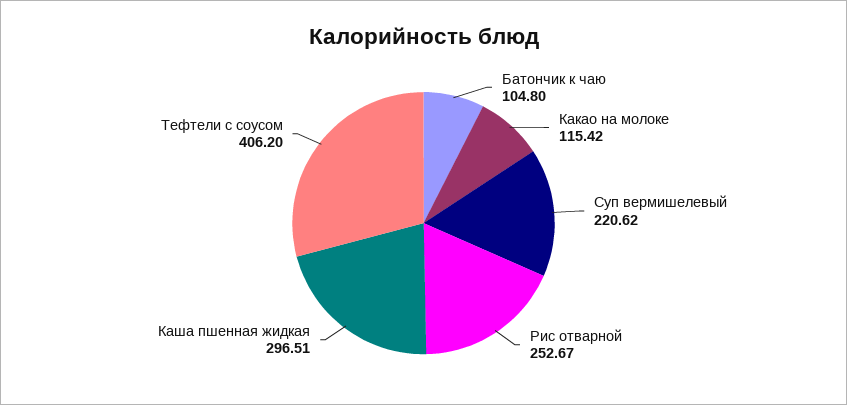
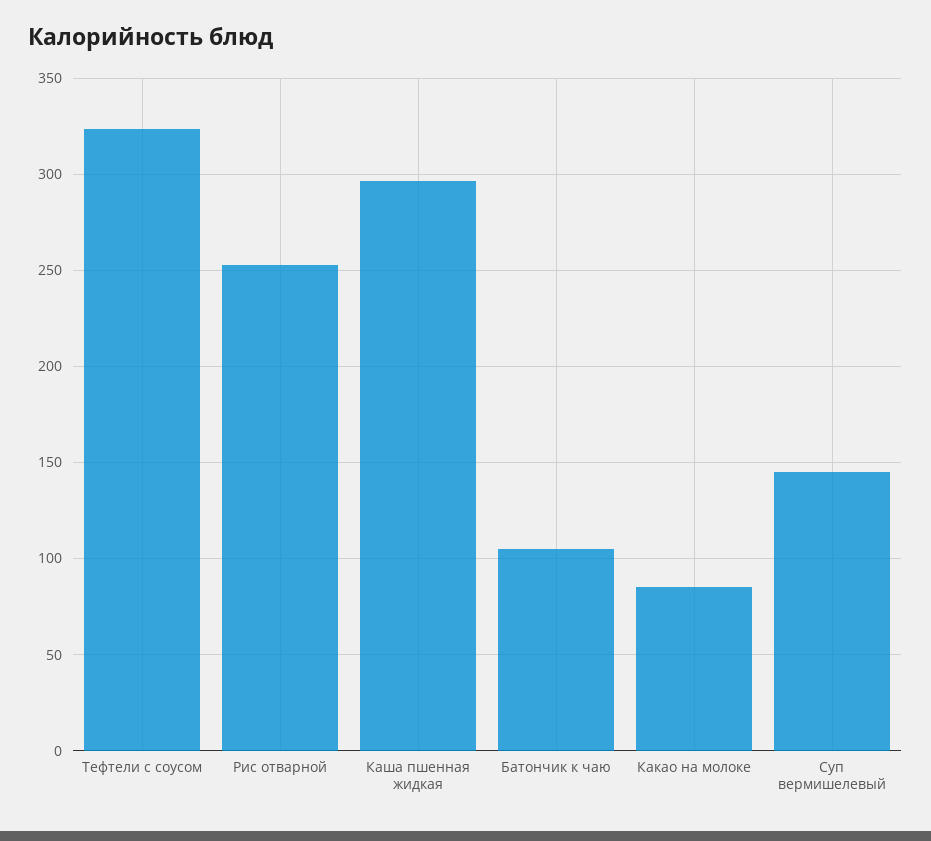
Какао на молоке: 115.42 -> 85
Суп вермишелевый: 220.62 -> 145
Тефтели с соусом: 406.2 -> 325

